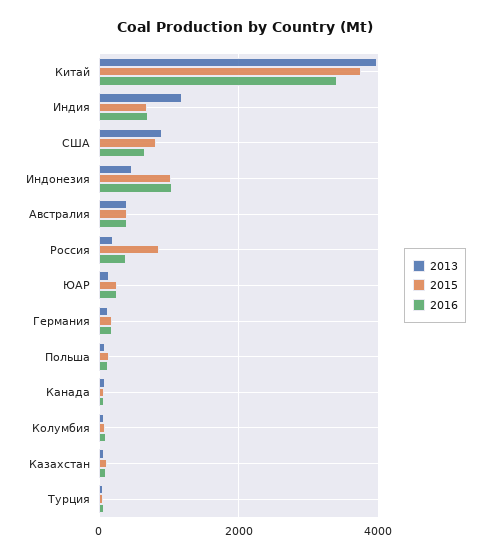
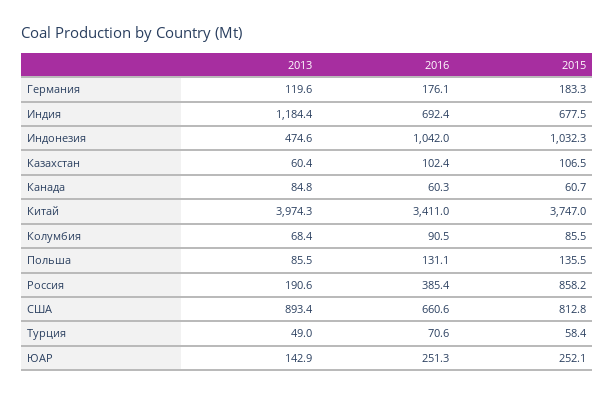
2013, Австралия: 400 -> none
2015, Австралия: 400 -> none
2016, Австралия: 400 -> none

